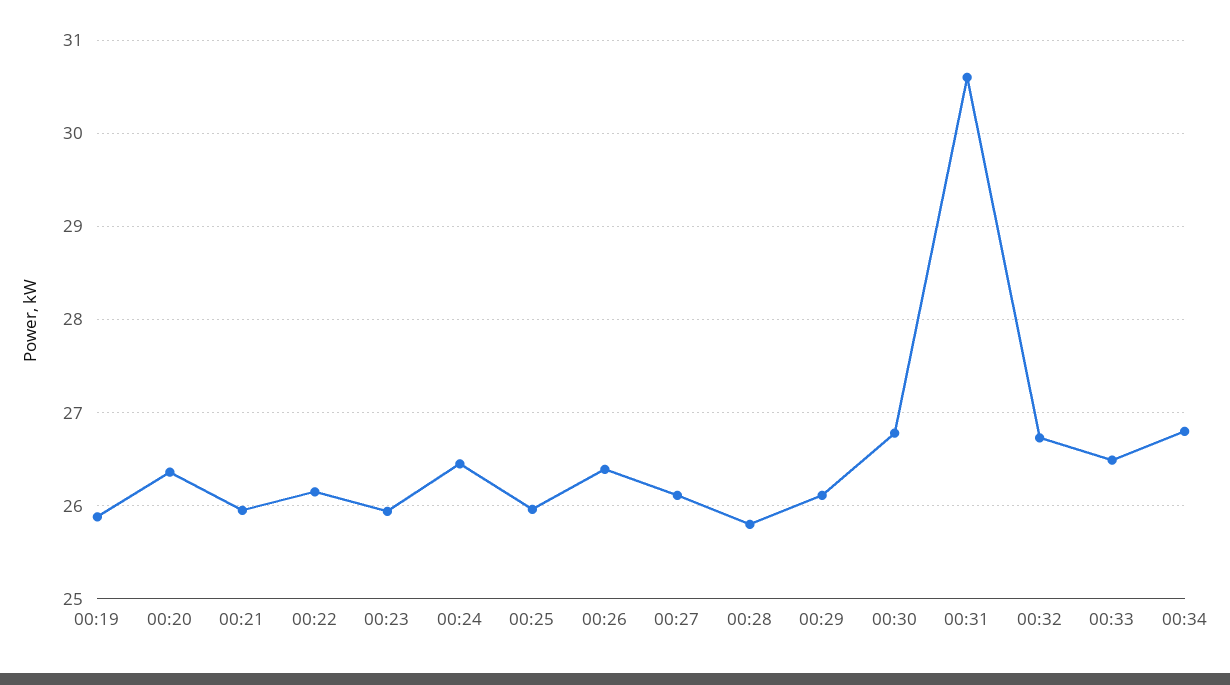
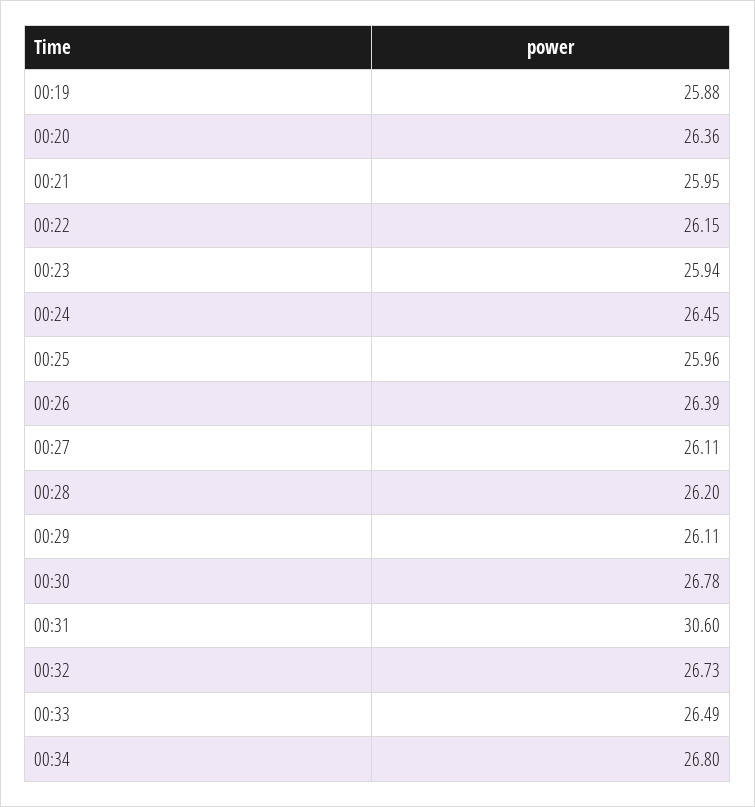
00:28: 25.8 -> 26.2

